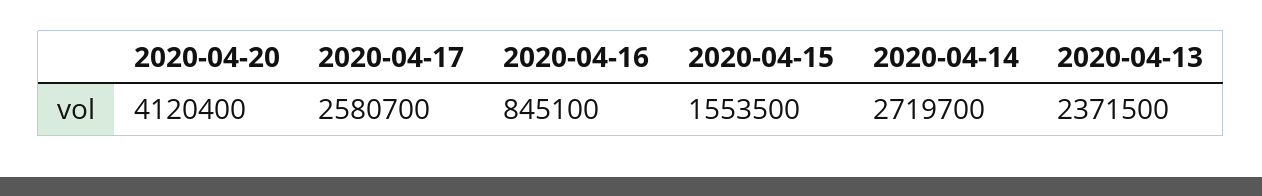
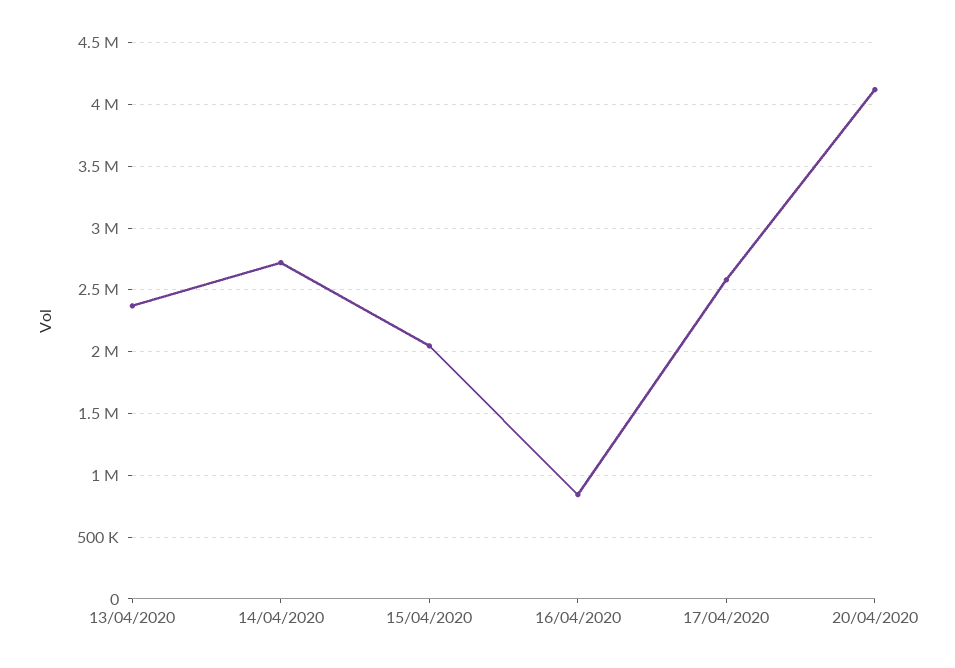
2020-04-15: 1553500 -> 2050000

